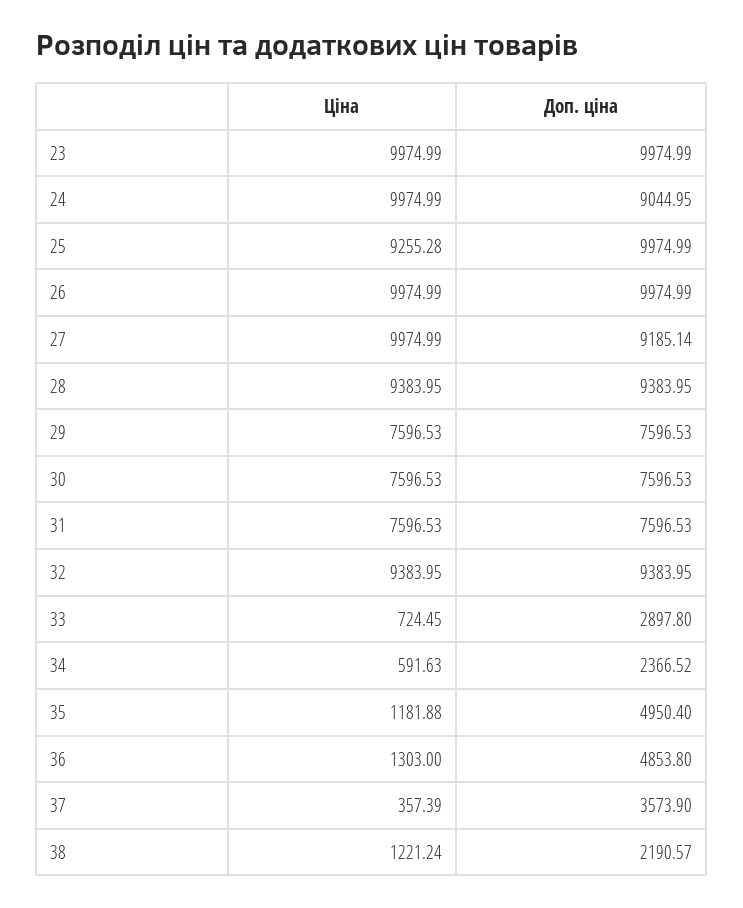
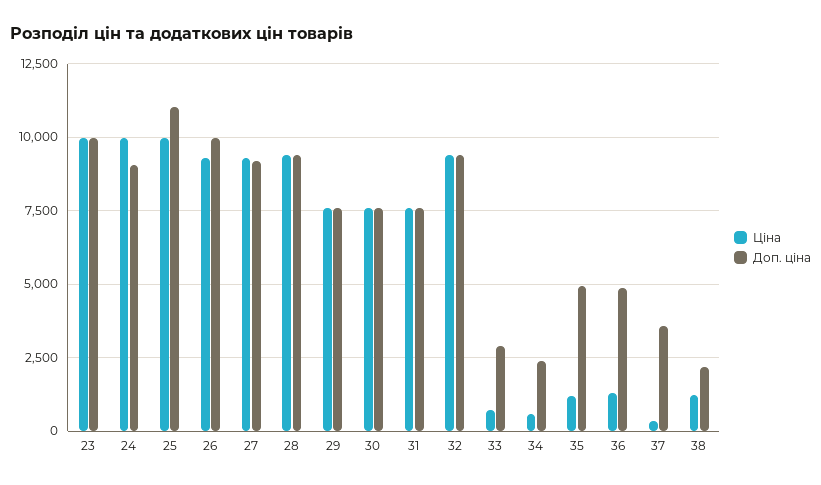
Ціна, 25: 9255.28 -> 10000
Доп. ціна, 25: 9974.99 -> 11000
Ціна, 26: 9974.99 -> 9250
Ціна, 27: 9974.99 -> 9250

